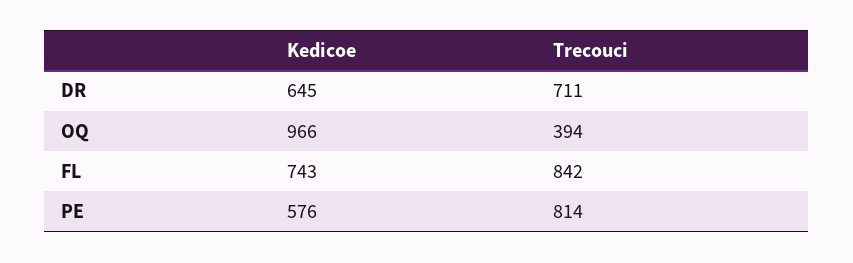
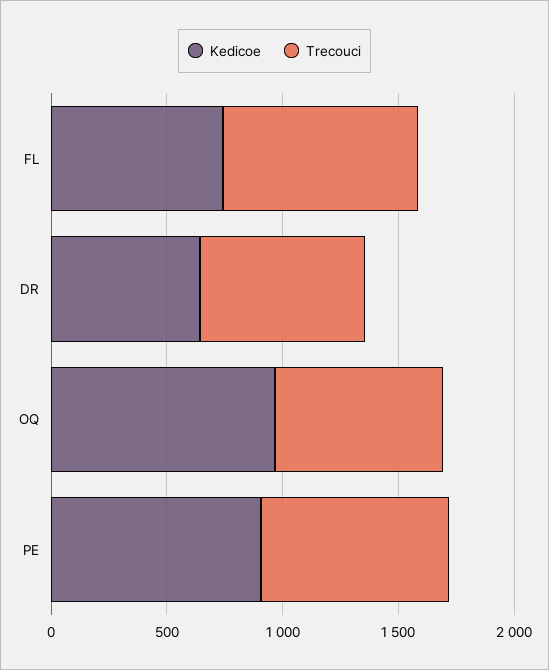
Trecouci, OQ: 394 -> 700
Kedicoe, PE: 576 -> 900

